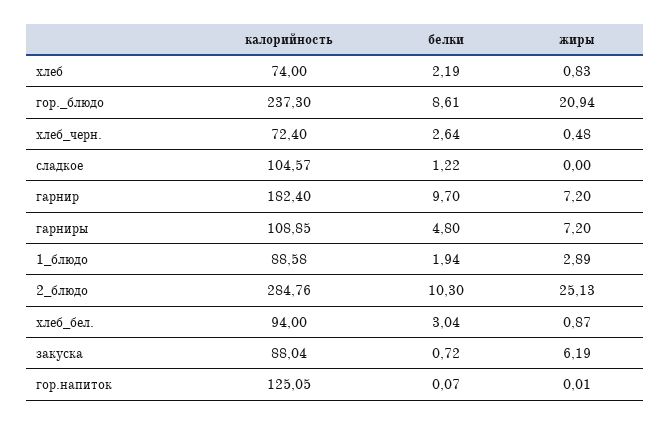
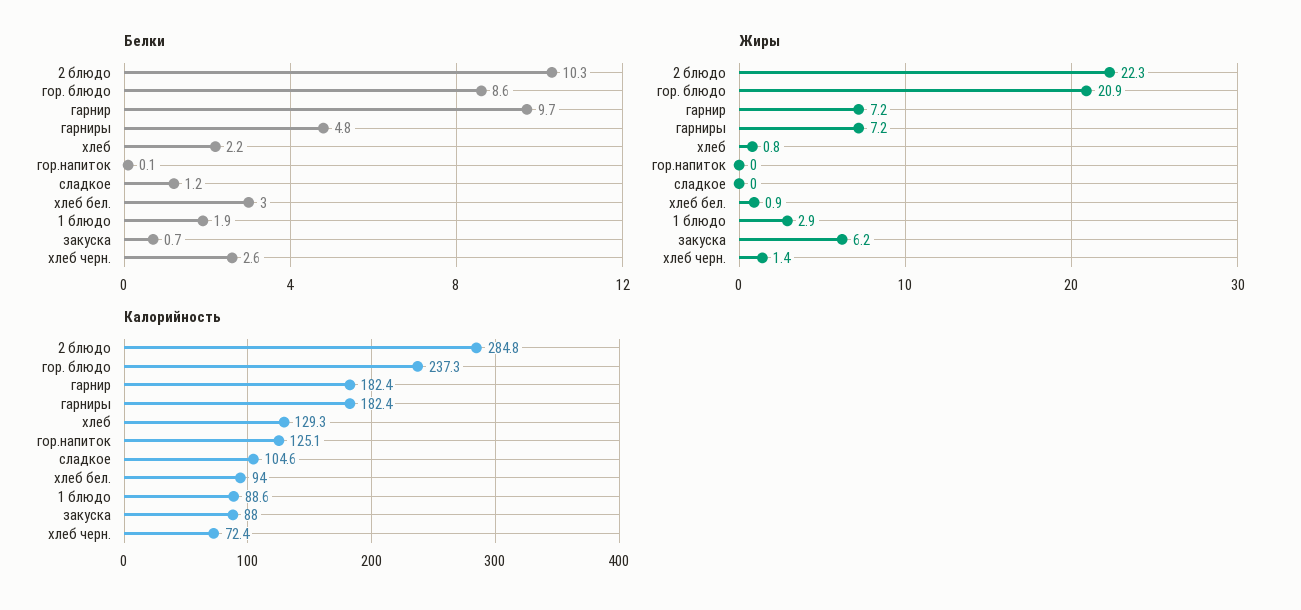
калорийность, хлеб: 74 -> 129.3
жиры, хлеб_черн.: 0.48 -> 1.4
калорийность, гарниры: 108.85 -> 182.4
жиры, 2_блюдо: 25.13 -> 22.3

